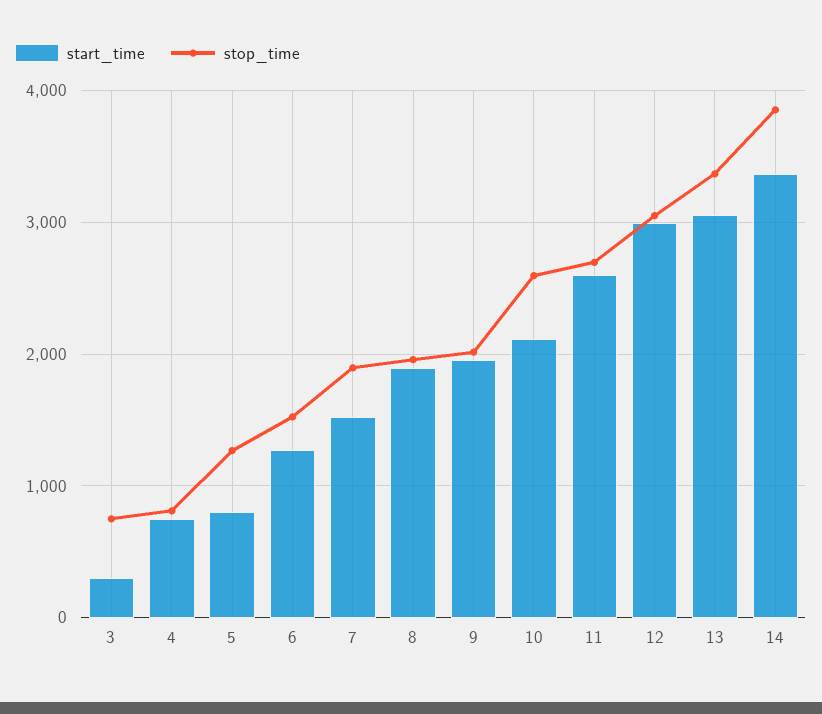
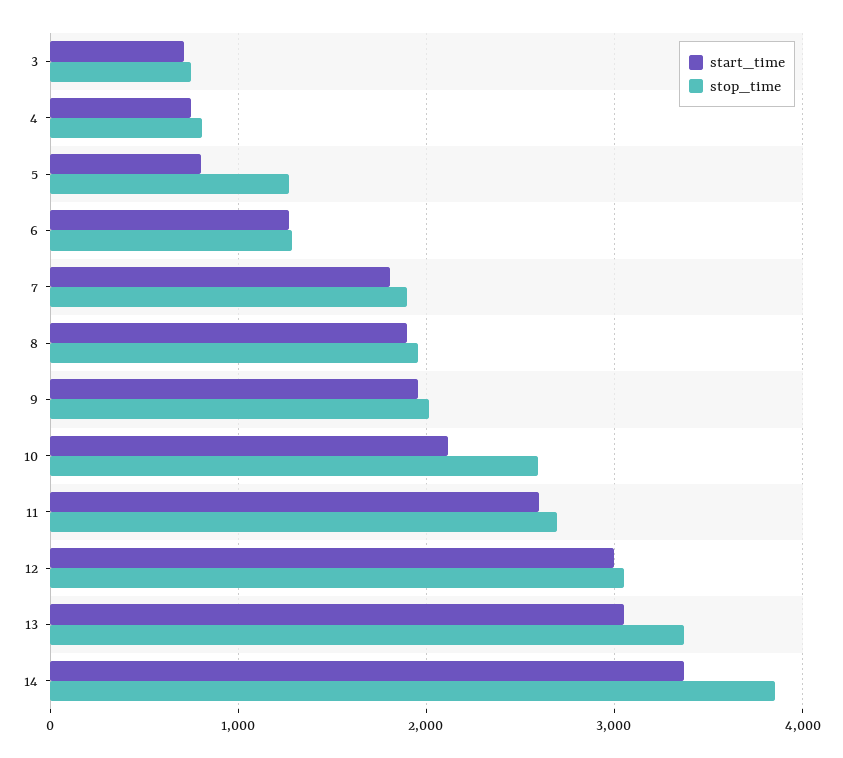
start_time, 3: 300 -> 700
stop_time, 6: 1500 -> 1300
start_time, 7: 1500 -> 1800

